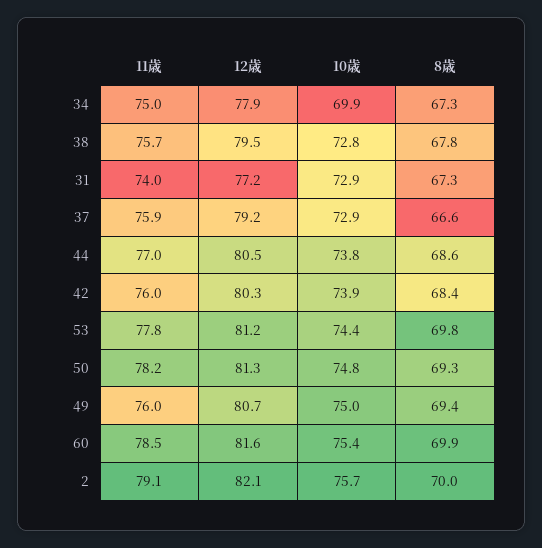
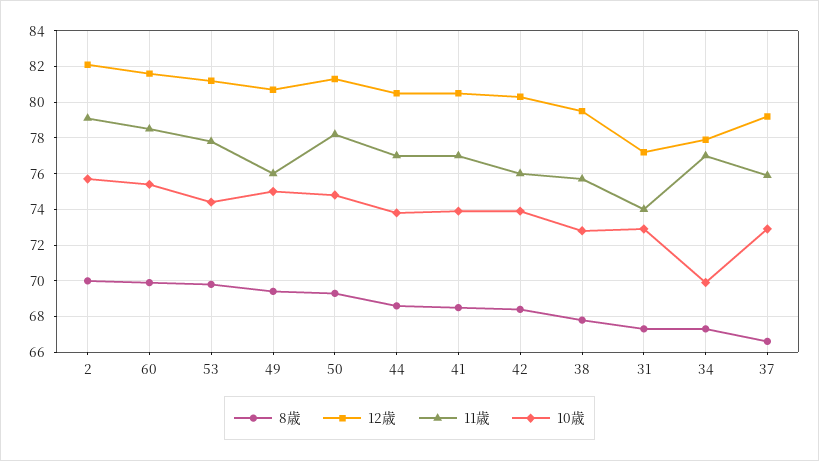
11歳, 34: 75 -> 77
8歳, 41: none -> 68.5
12歳, 41: none -> 80.5
11歳, 41: none -> 77
10歳, 41: none -> 74

